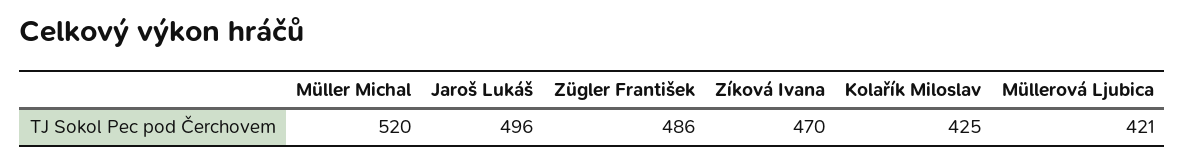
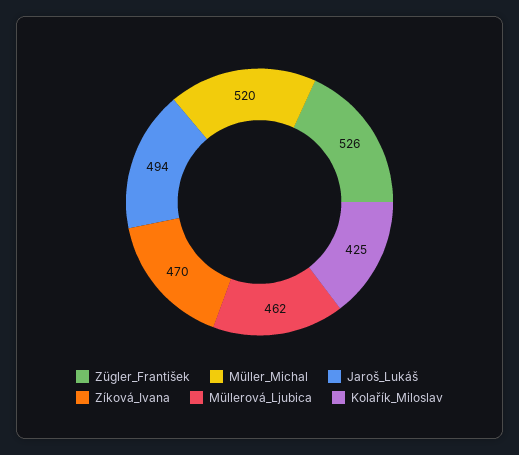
Jaroš Lukáš: 496 -> 494
Zügler František: 486 -> 526
Müllerová Ljubica: 421 -> 462

